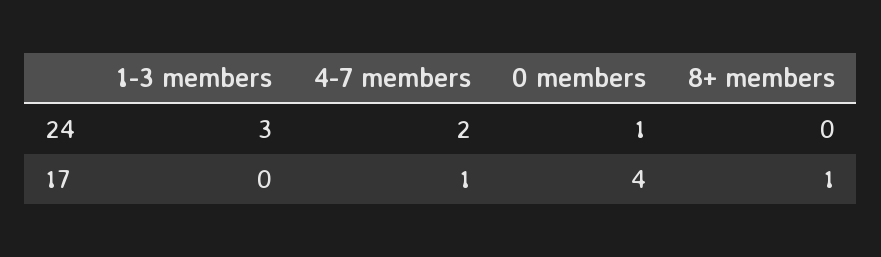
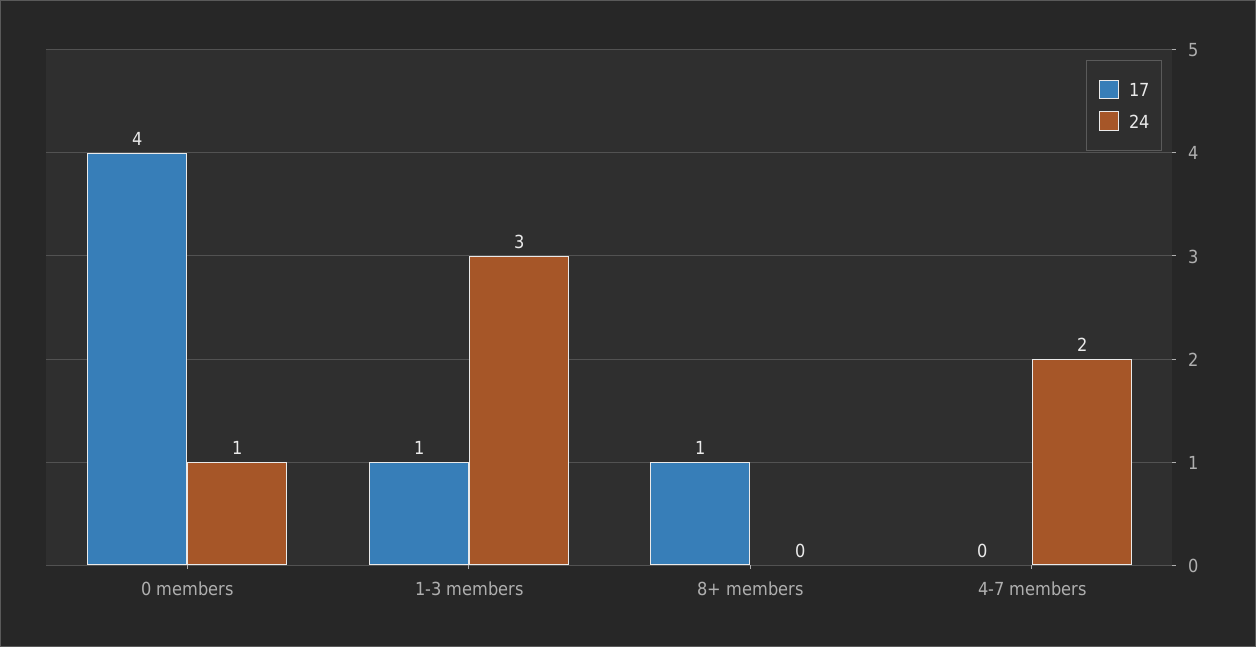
17, 1-3 members: 0 -> 1
17, 4-7 members: 1 -> 0

